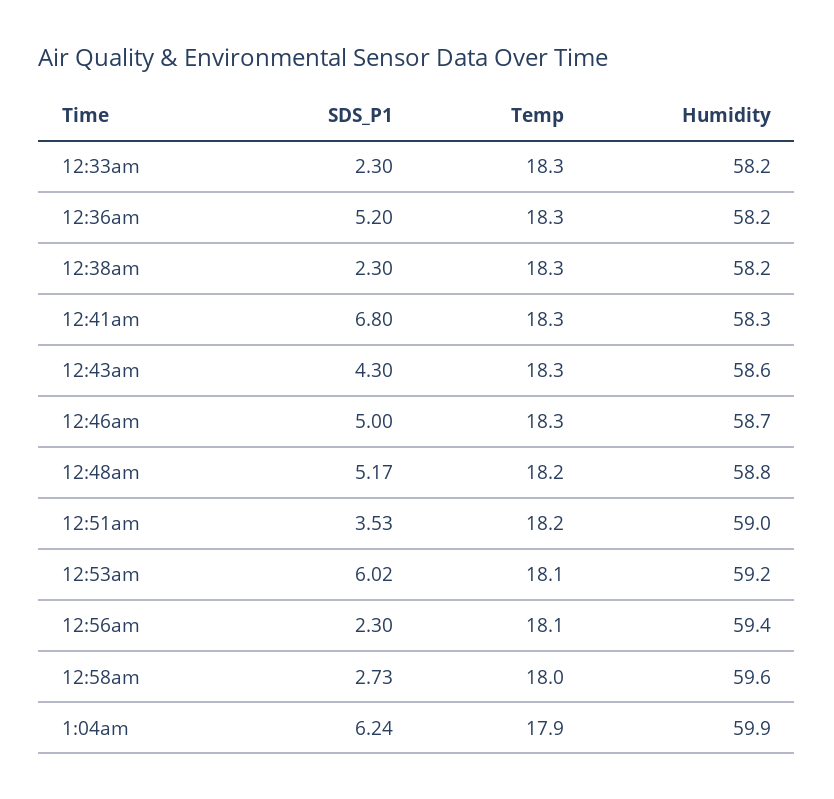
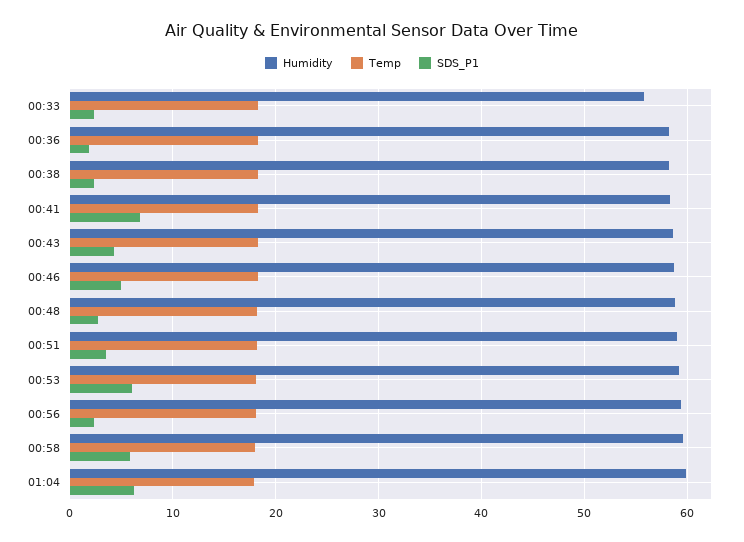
Humidity, 12:33am: 58.2 -> 56
SDS_P1, 12:36am: 5.2 -> 2
SDS_P1, 12:48am: 5.17 -> 3
SDS_P1, 12:58am: 2.73 -> 6

